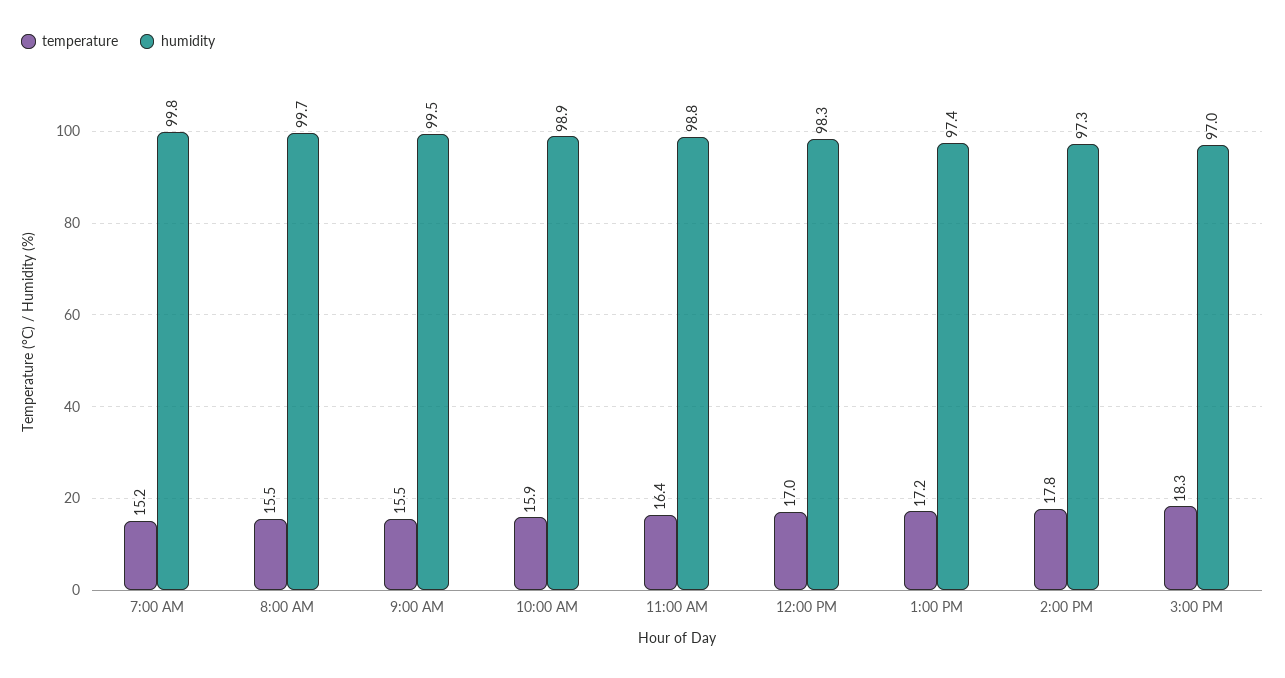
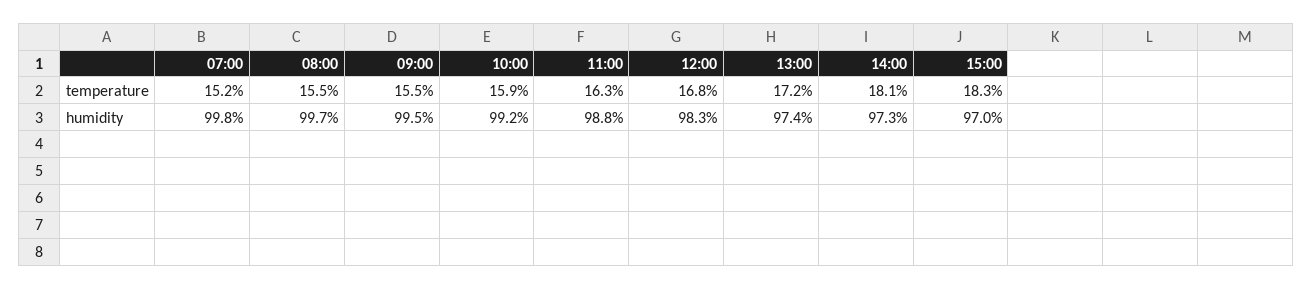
humidity, 10:00 AM: 98.9 -> 99.2
temperature, 11:00 AM: 16.4 -> 16.3
temperature, 12:00 PM: 17 -> 16.8
temperature, 2:00 PM: 17.8 -> 18.1

